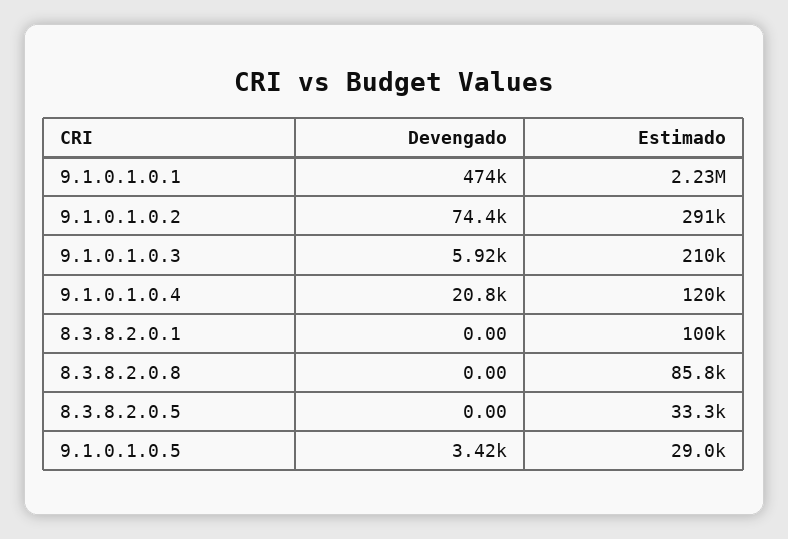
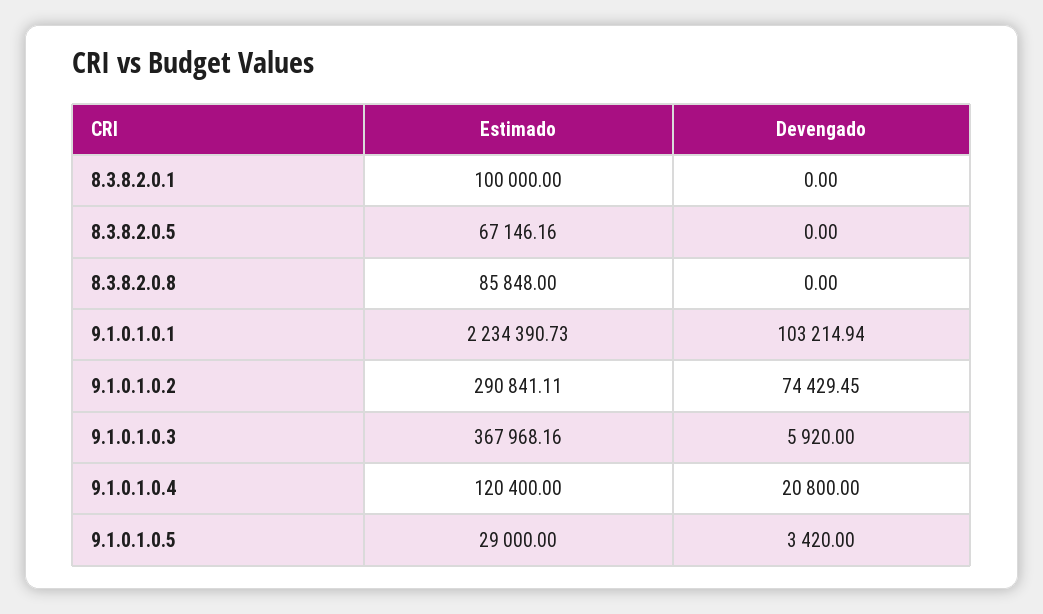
Devengado, 9.1.0.1.0.1: 474000 -> 103214.94
Estimado, 9.1.0.1.0.3: 210000 -> 367968.16
Estimado, 8.3.8.2.0.5: 33300 -> 67146.16

